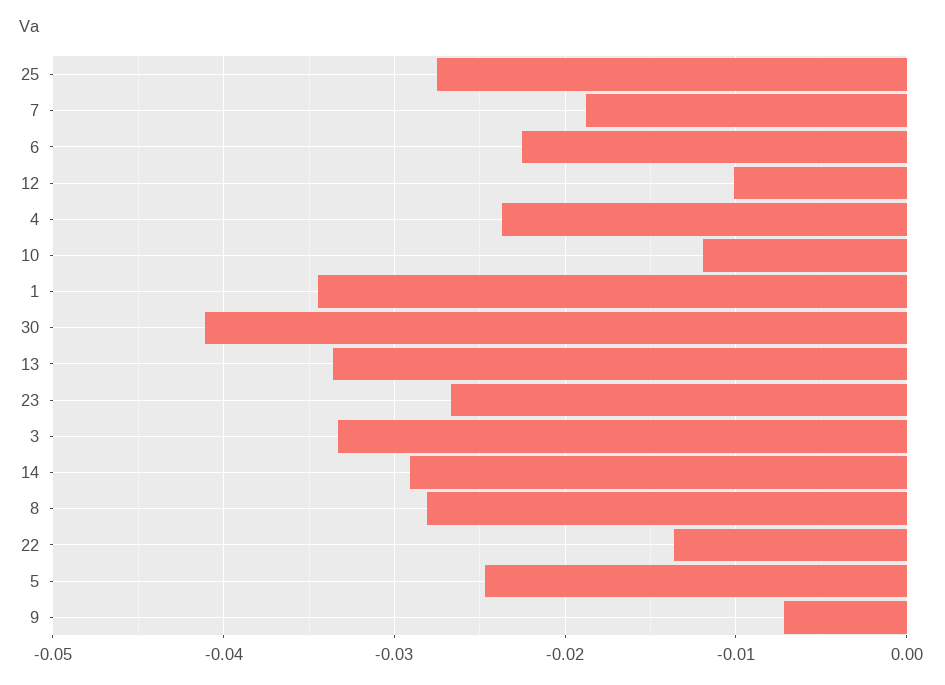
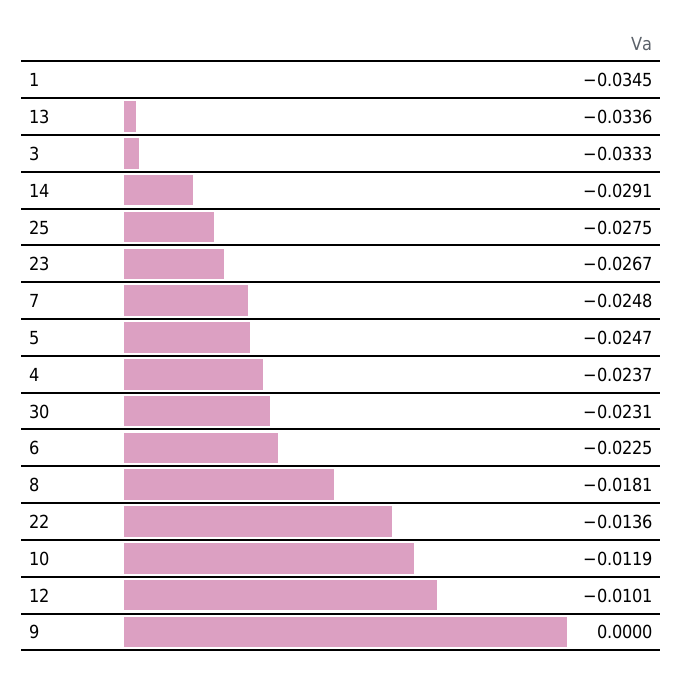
7: -0.019 -> -0.0248
30: -0.041 -> -0.0231
8: -0.028 -> -0.0181
9: -0.007 -> 0

